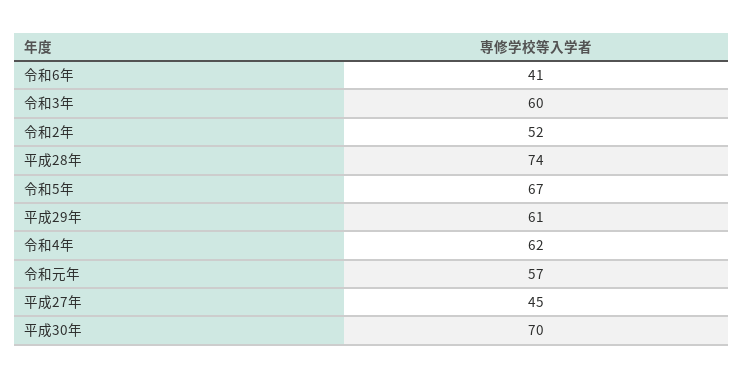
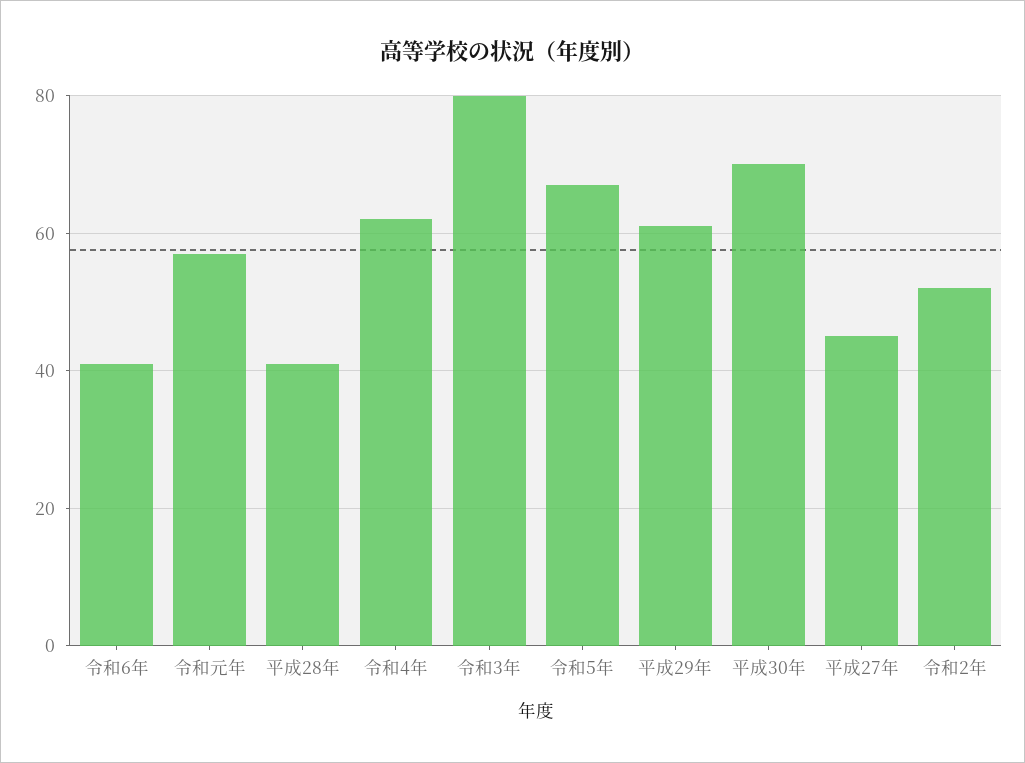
令和3年: 60 -> 80
平成28年: 74 -> 40

